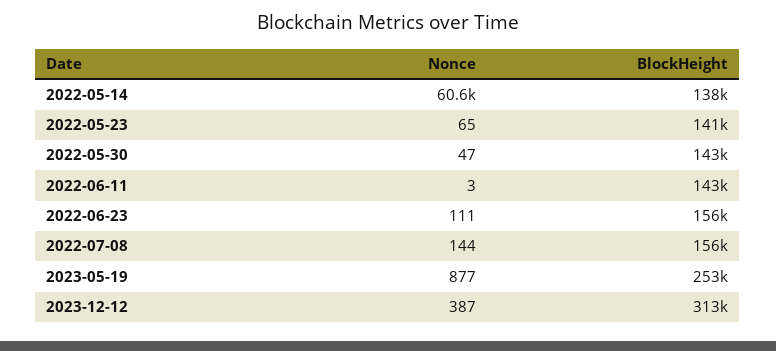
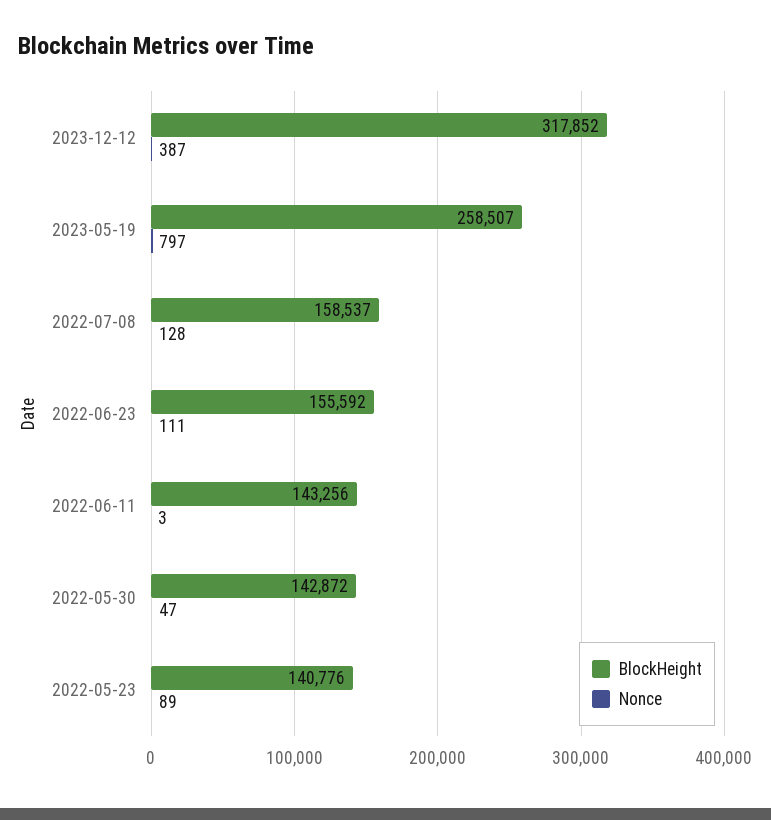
Nonce, 2022-05-14: 60600 -> none
BlockHeight, 2022-05-14: 138000 -> none
Nonce, 2022-05-23: 65 -> 89
Nonce, 2022-07-08: 144 -> 128
BlockHeight, 2022-07-08: 156000 -> 158537
Nonce, 2023-05-19: 877 -> 797
BlockHeight, 2023-05-19: 253000 -> 258507
BlockHeight, 2023-12-12: 313000 -> 317852

